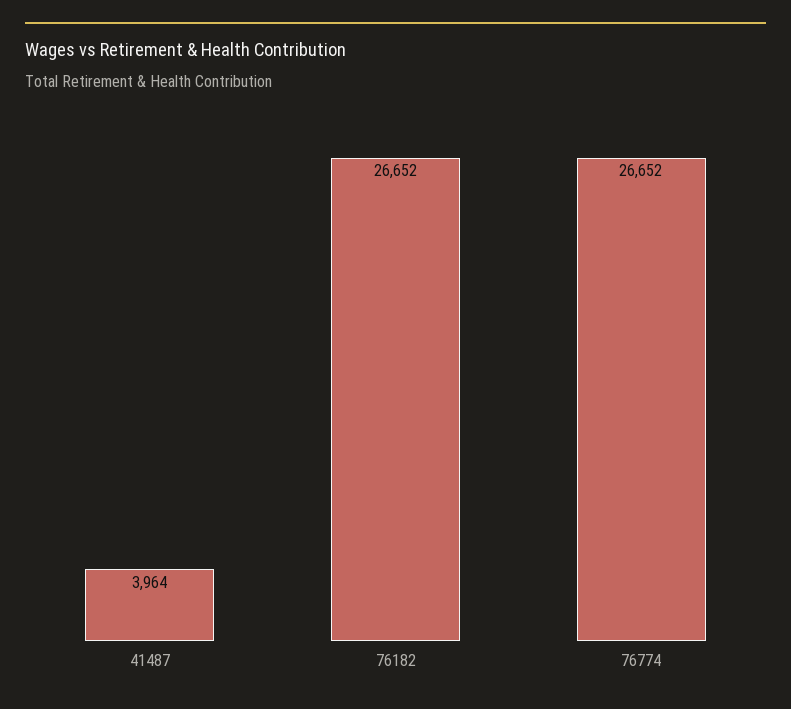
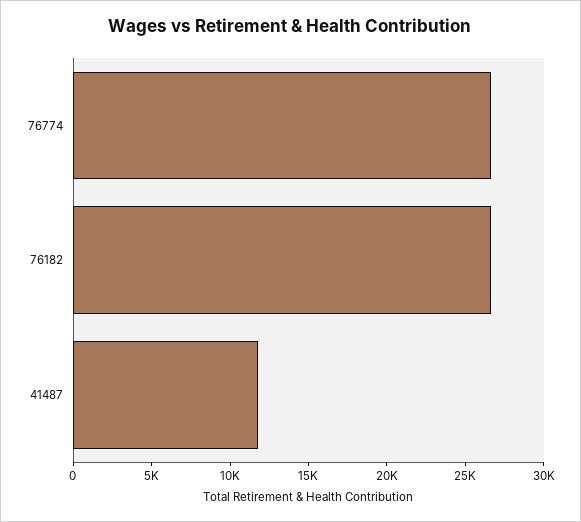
41487: 3964 -> 12000

